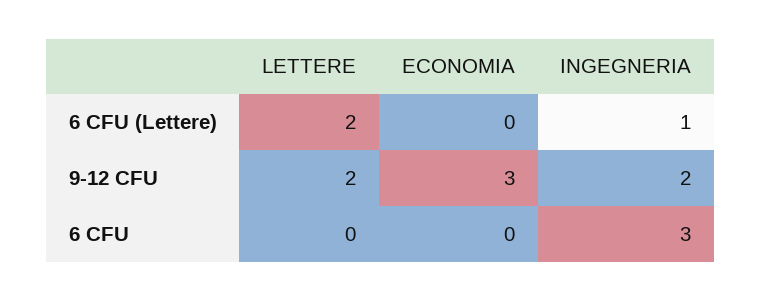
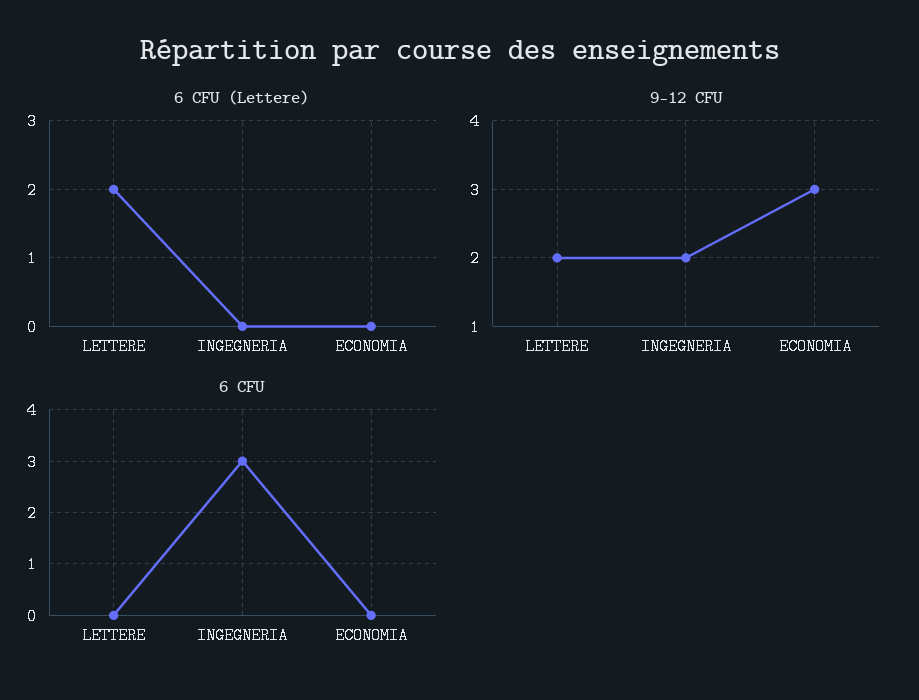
6 CFU (Lettere), INGEGNERIA: 1 -> 0

